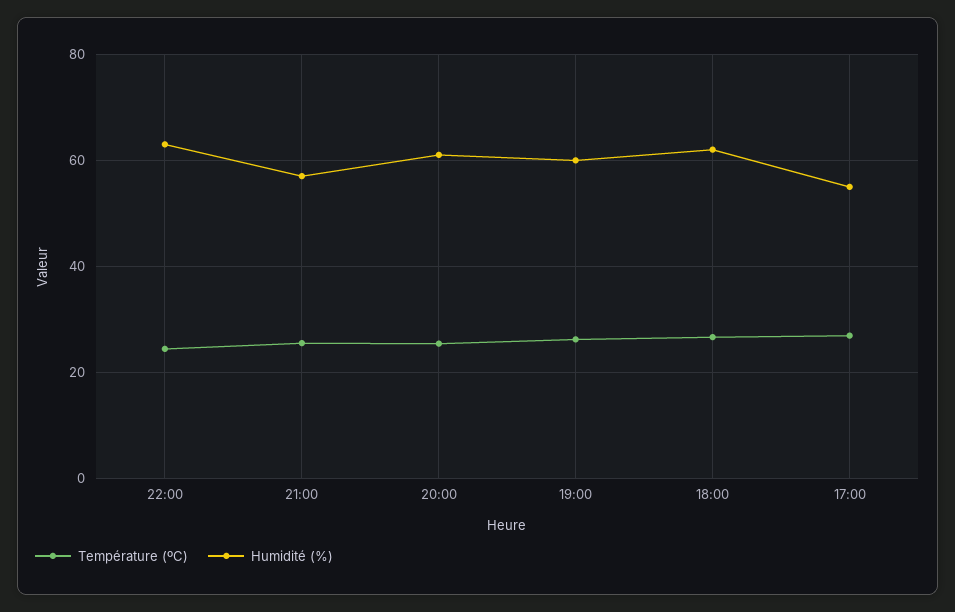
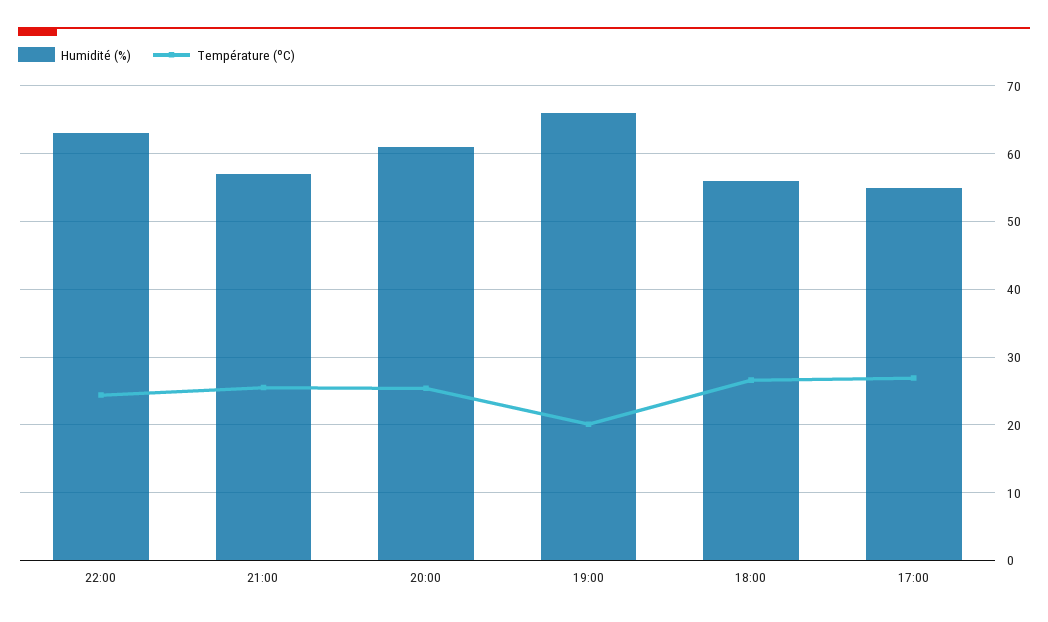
Température (ºC), 19:00: 26 -> 20
Humidité (%), 19:00: 60 -> 66
Humidité (%), 18:00: 62 -> 56

